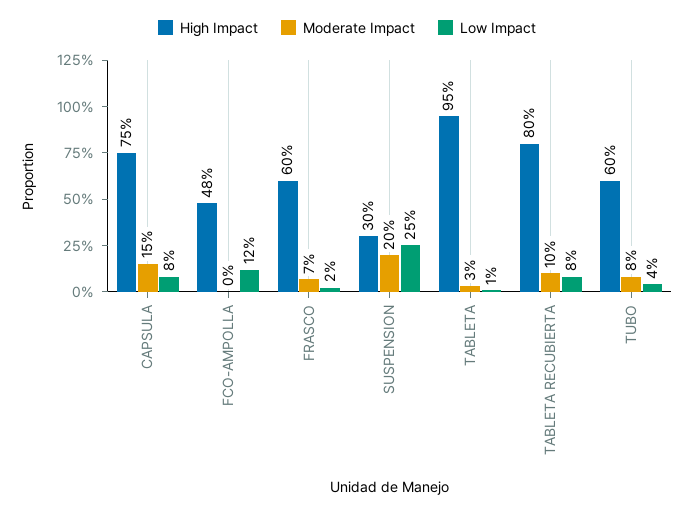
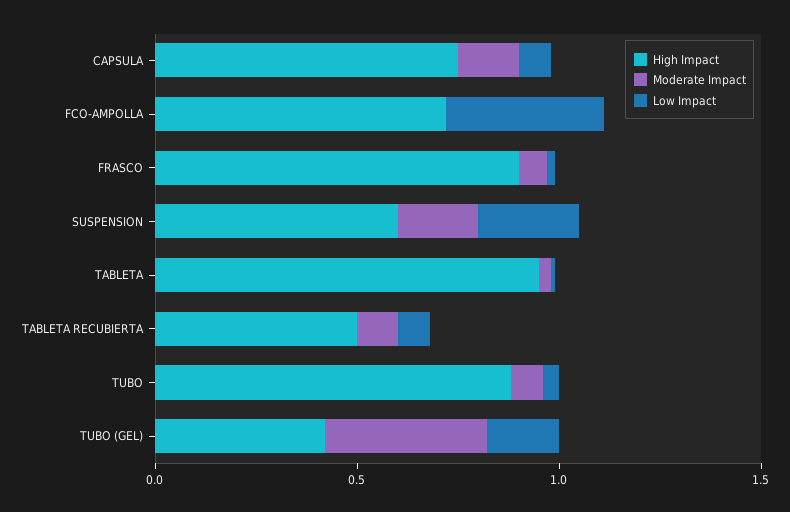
High Impact, FCO-AMPOLLA: 0.48 -> 0.7
Low Impact, FCO-AMPOLLA: 0.12 -> 0.4
High Impact, FRASCO: 0.6 -> 0.9
High Impact, SUSPENSION: 0.3 -> 0.6
High Impact, TABLETA RECUBIERTA: 0.8 -> 0.5
High Impact, TUBO: 0.6 -> 0.9
High Impact, TUBO (GEL): none -> 0.4
Moderate Impact, TUBO (GEL): none -> 0.4
Low Impact, TUBO (GEL): none -> 0.2

